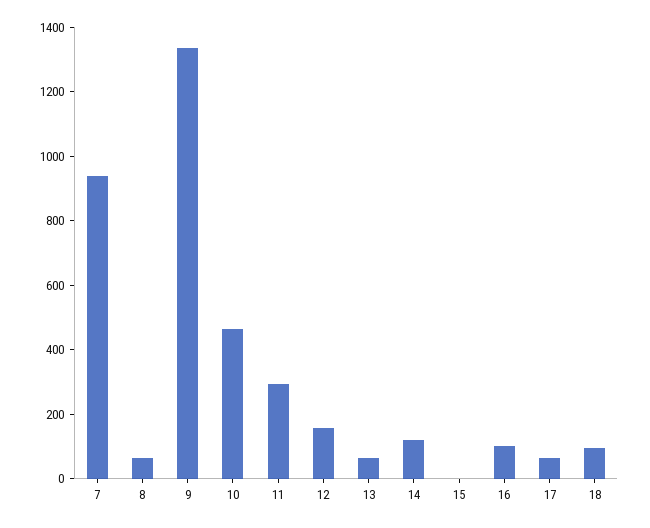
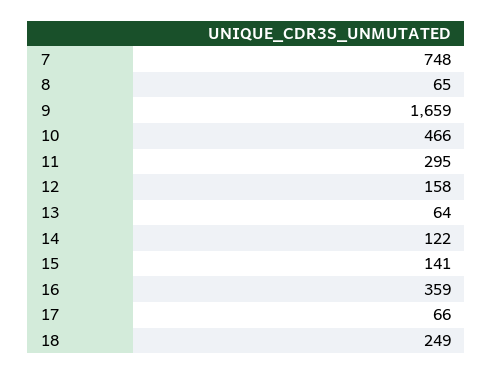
7: 950 -> 748
9: 1350 -> 1659
15: 0 -> 141
16: 100 -> 359
18: 100 -> 249

